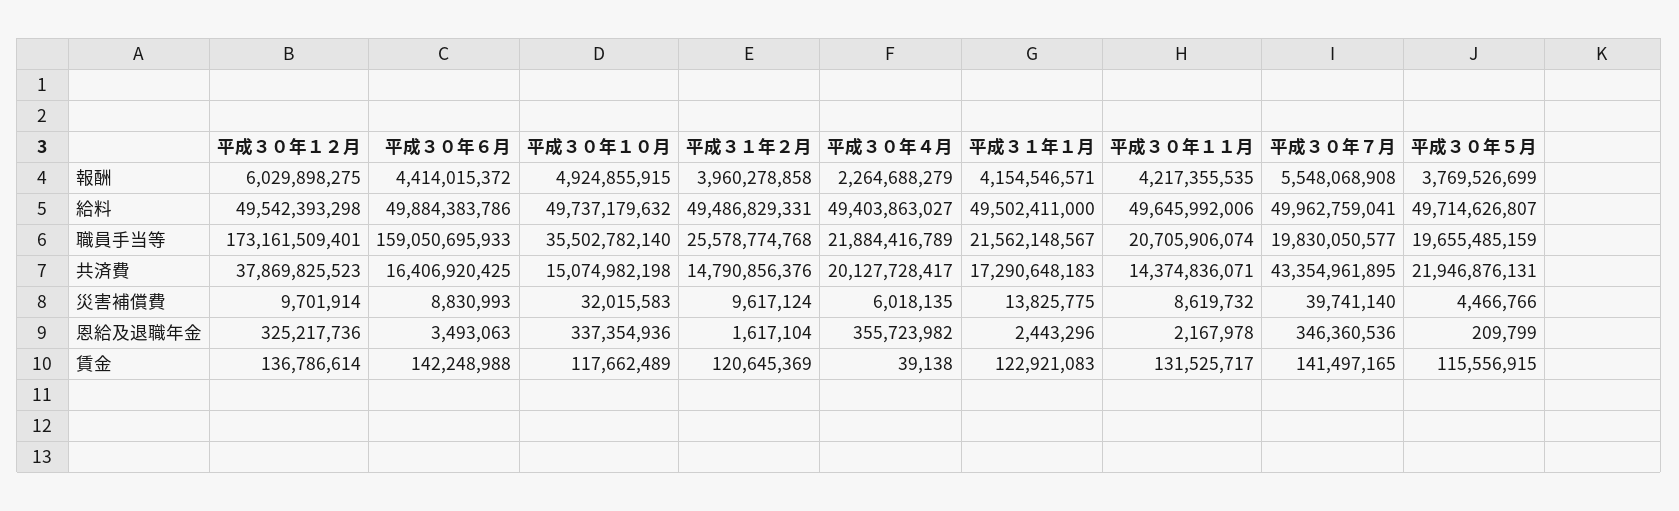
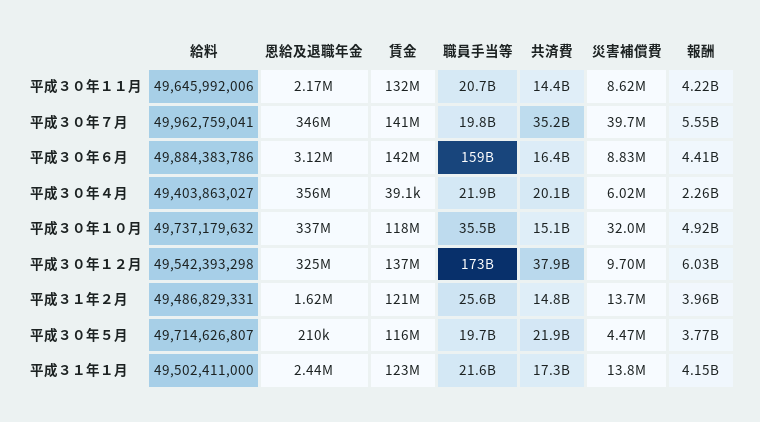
平成３０年７月, 共済費: 43354961895 -> 35200000000
平成３１年２月, 災害補償費: 9617124 -> 13700000
平成３０年６月, 恩給及退職年金: 3493063 -> 3120000

